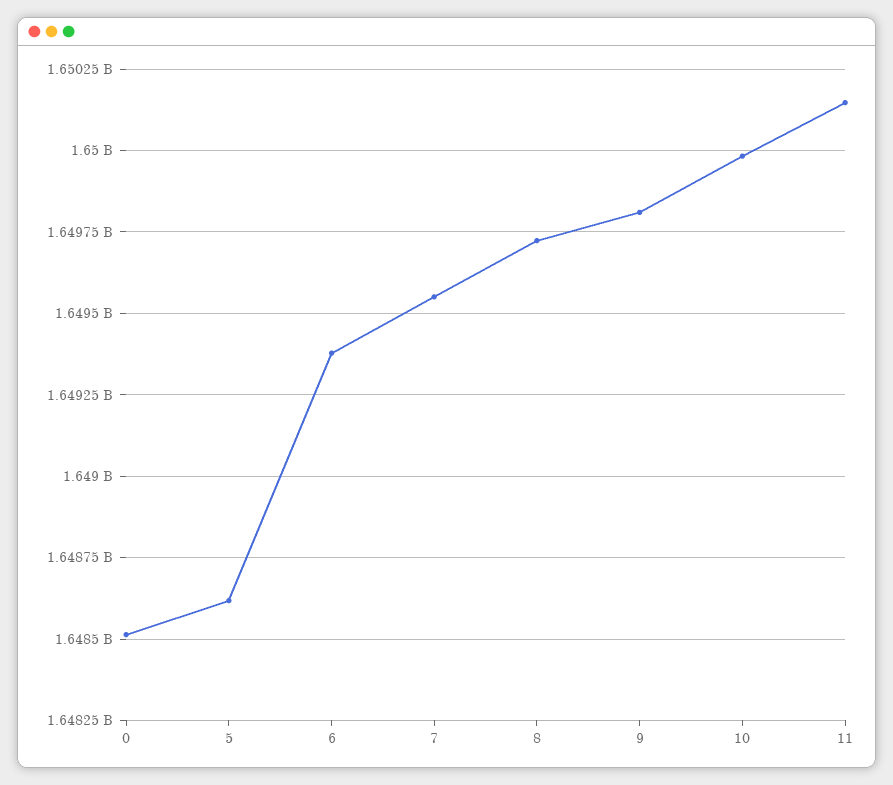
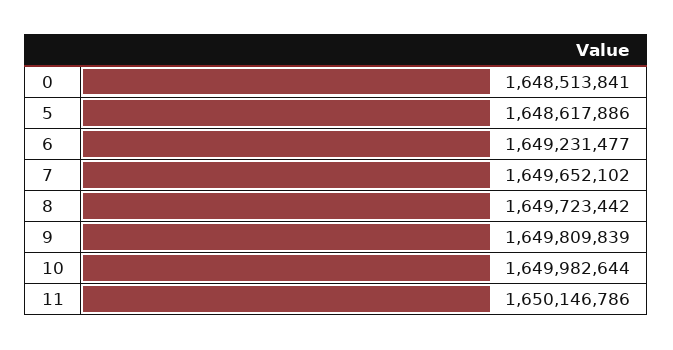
6: 1649375000 -> 1649231477
7: 1649550000 -> 1649652102

